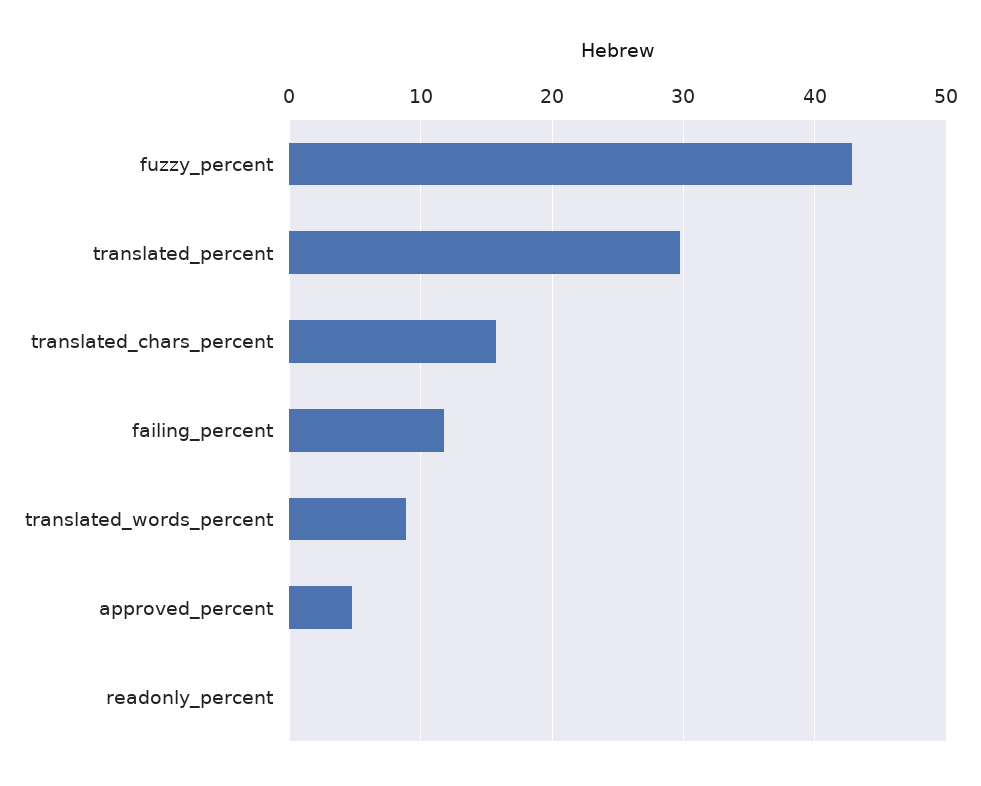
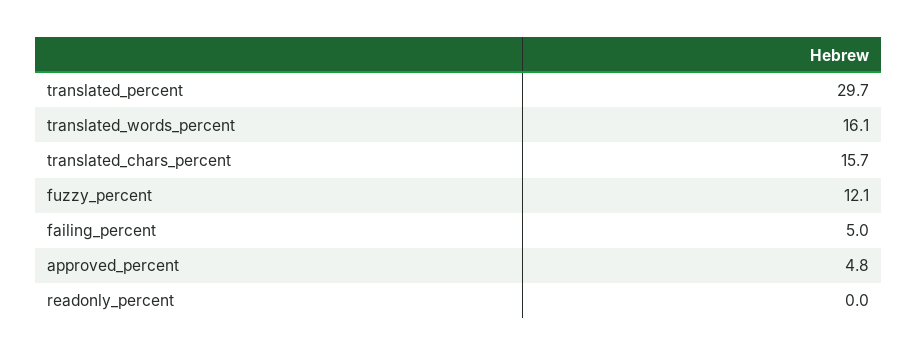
fuzzy_percent: 43 -> 12.1
failing_percent: 12 -> 5
translated_words_percent: 9 -> 16.1

